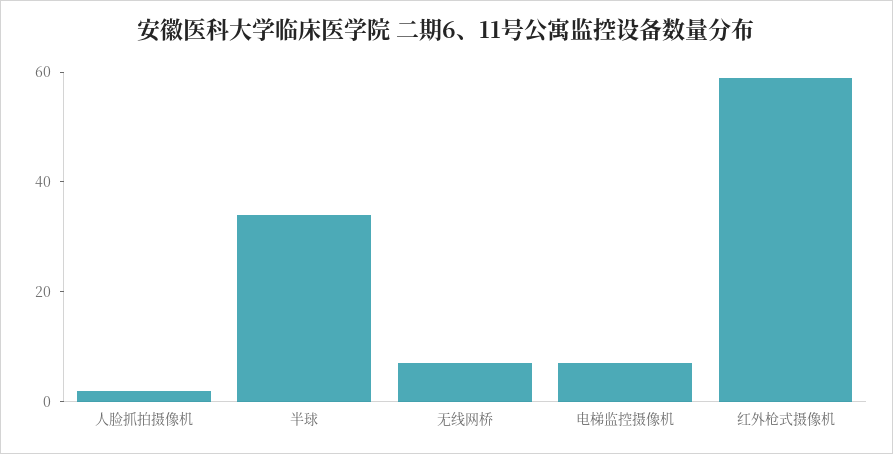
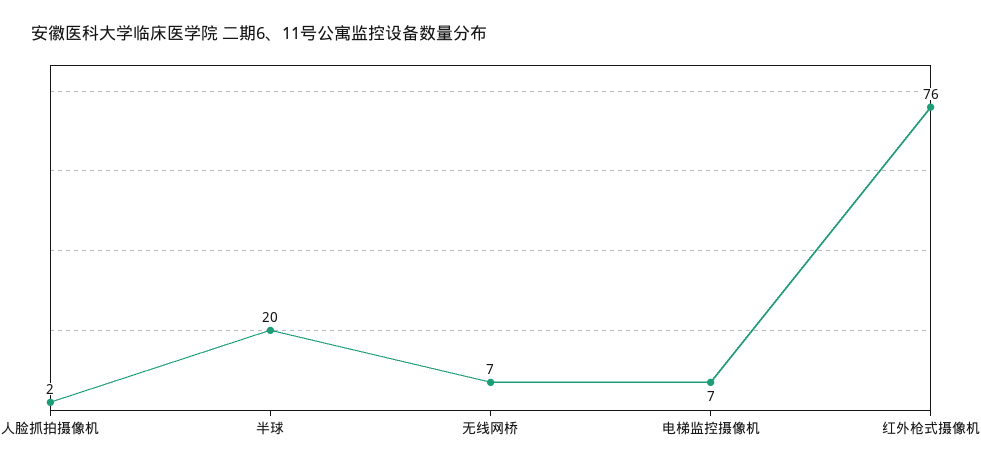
半球: 35 -> 20
红外枪式摄像机: 60 -> 76

